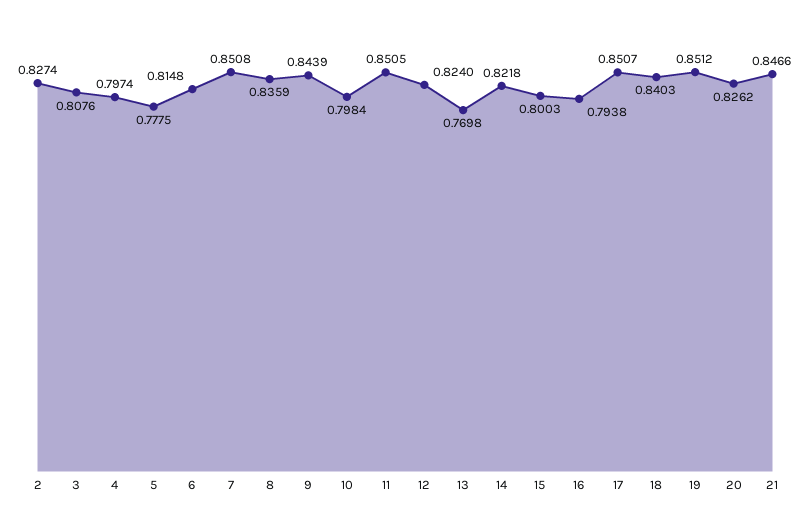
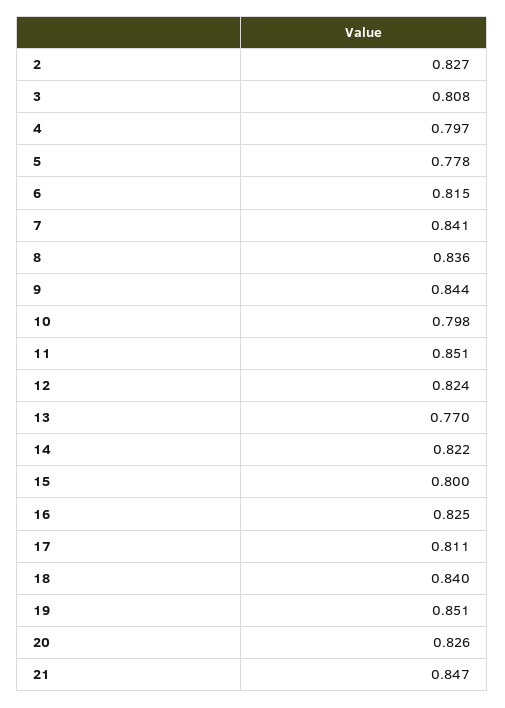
7: 0.8508 -> 0.841
16: 0.7938 -> 0.825
17: 0.8507 -> 0.811

